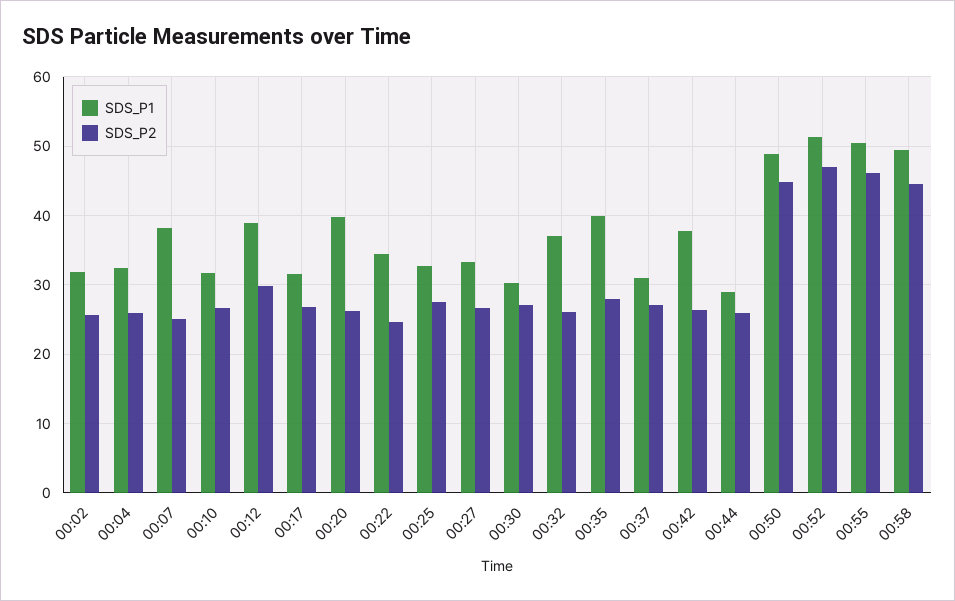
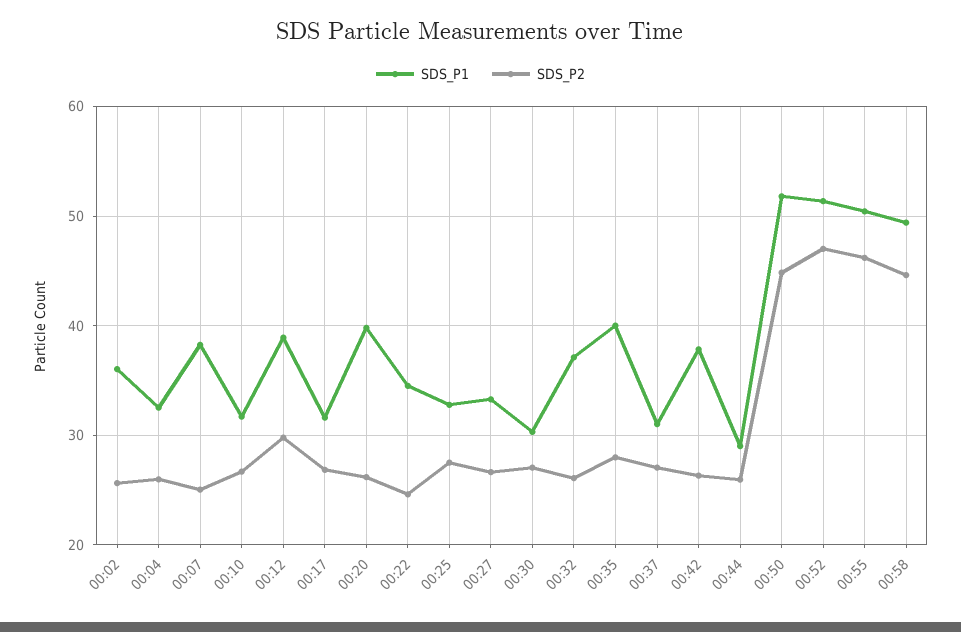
SDS_P1, 00:02: 32 -> 36
SDS_P1, 00:50: 49 -> 52

